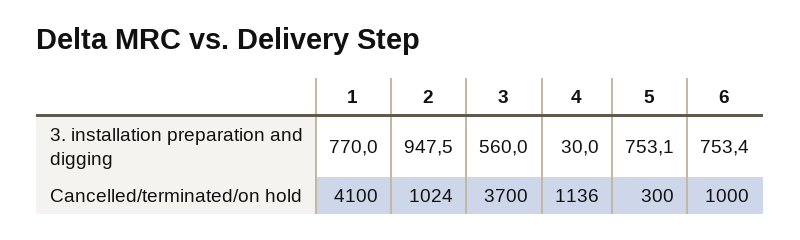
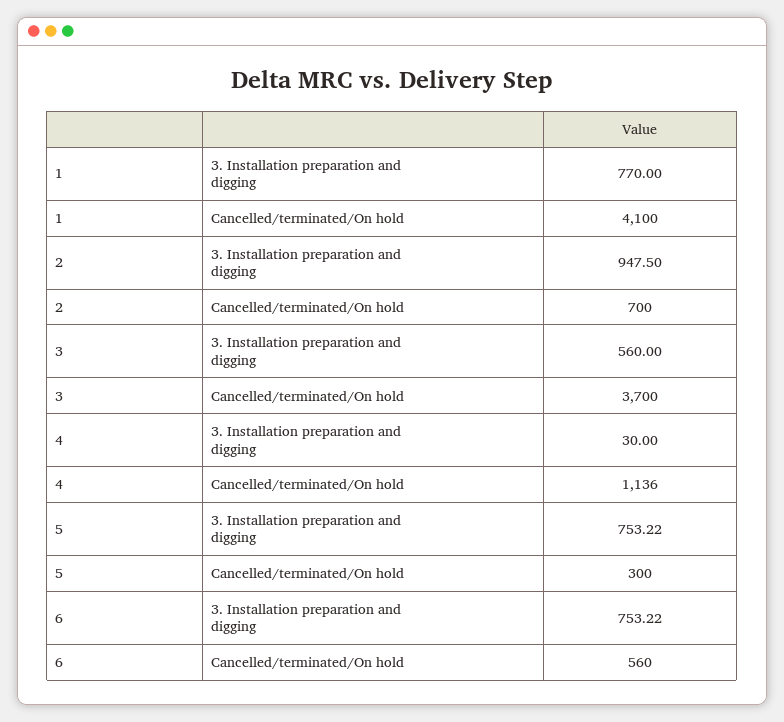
5, 3. installation preparation and digging: 753.1 -> 753.22
6, 3. installation preparation and digging: 753.4 -> 753.22
2, Cancelled/terminated/on hold: 1024 -> 700
6, Cancelled/terminated/on hold: 1000 -> 560

